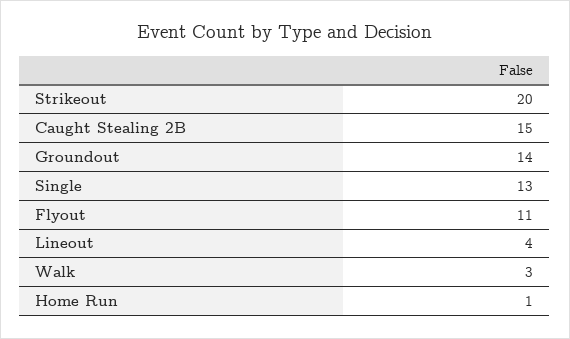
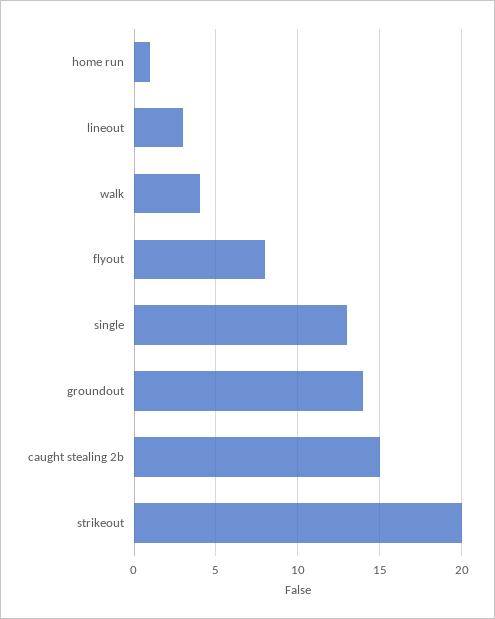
Flyout: 11 -> 8
Lineout: 4 -> 3
Walk: 3 -> 4

